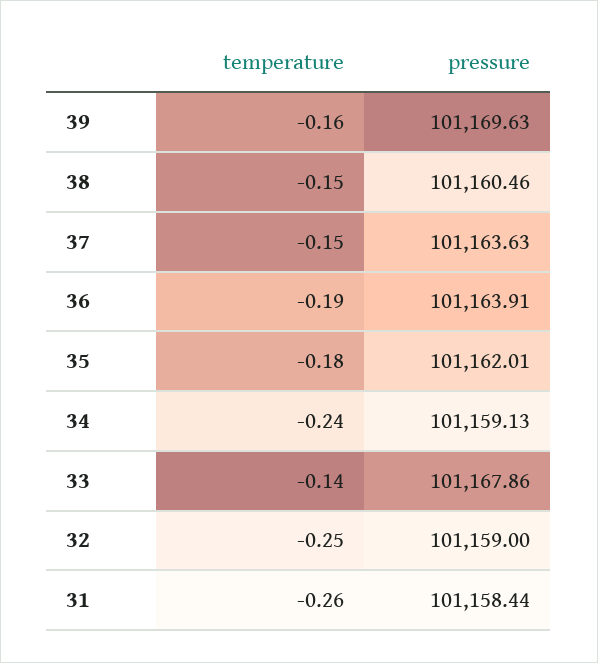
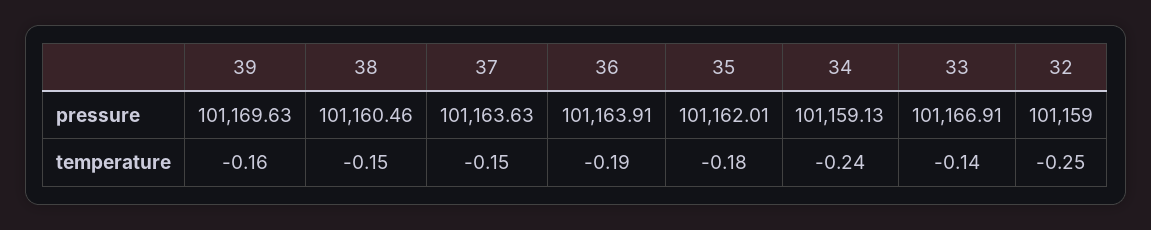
pressure, 33: 101167.86 -> 101166.91
temperature, 31: -0.26 -> none
pressure, 31: 101158.44 -> none

